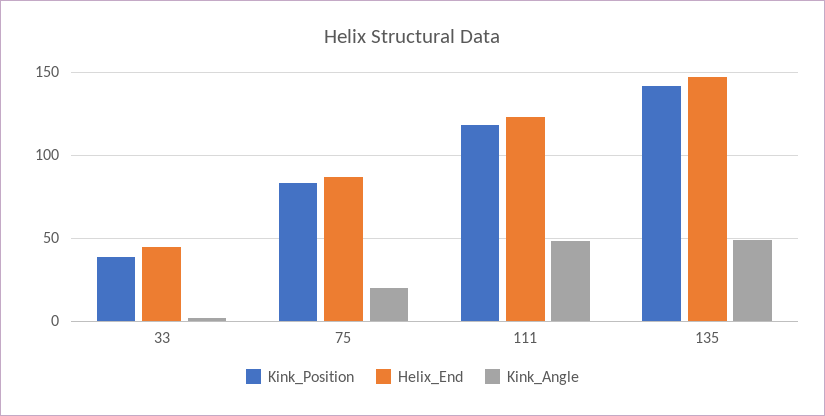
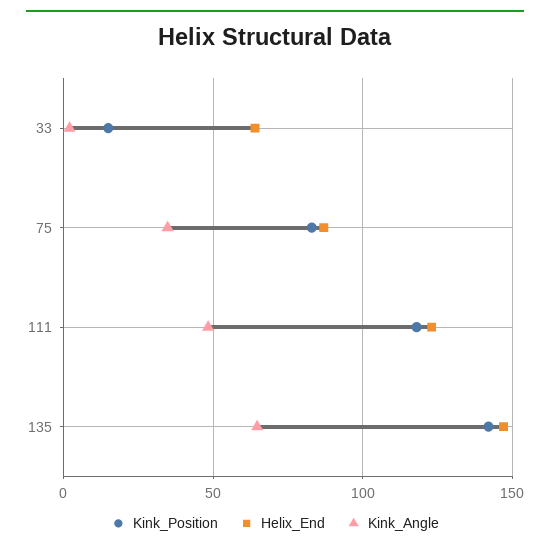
Kink_Position, 33: 40 -> 15
Helix_End, 33: 45 -> 65
Kink_Angle, 75: 20 -> 35
Kink_Angle, 135: 50 -> 65

